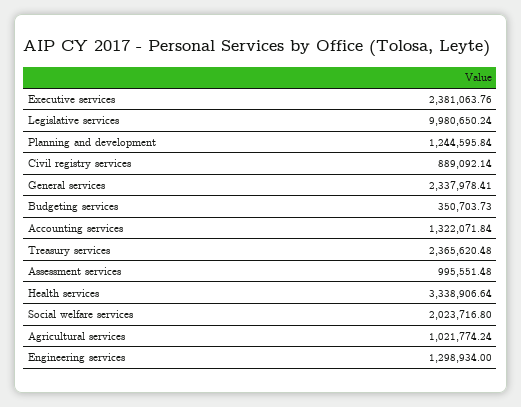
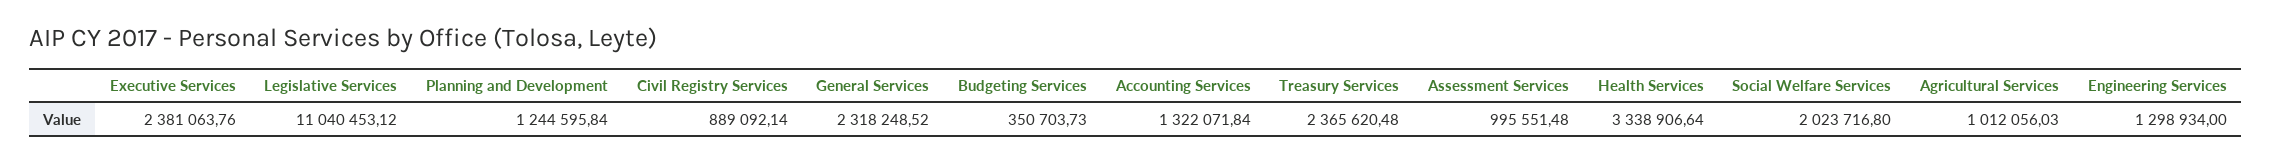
Legislative services: 9980650.24 -> 11040453.12
General services: 2337978.41 -> 2318248.52
Agricultural services: 1021774.24 -> 1012056.03

